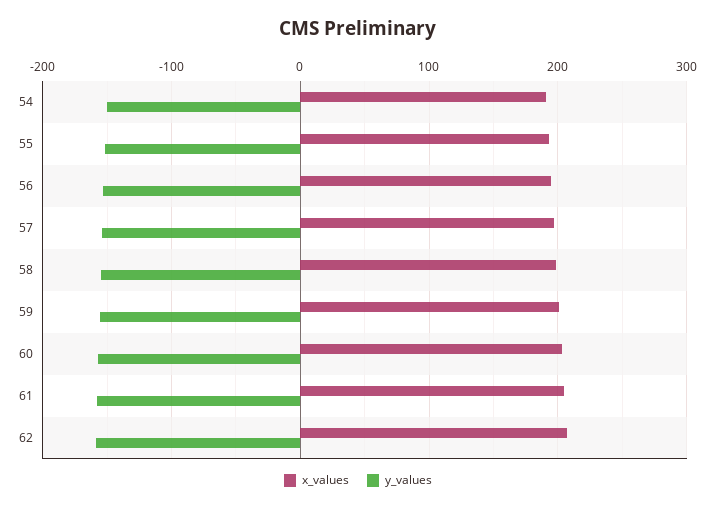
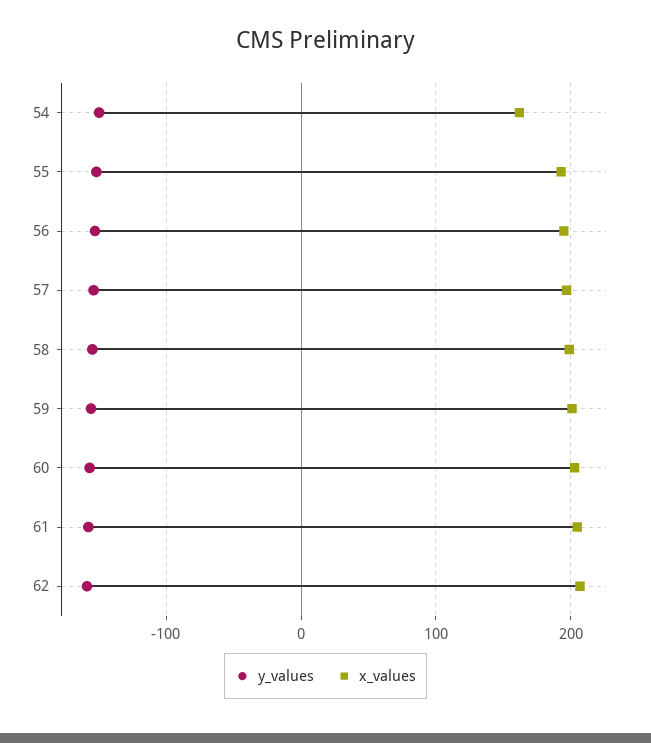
x_values, 54: 190 -> 160

